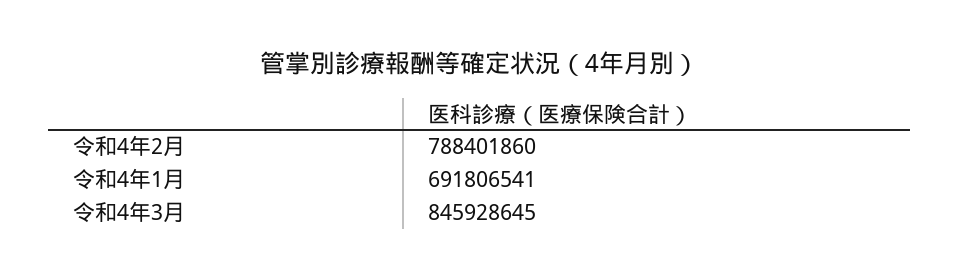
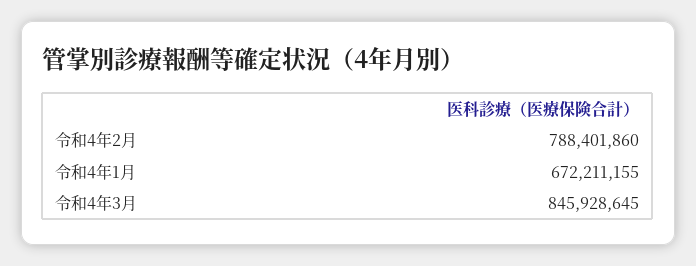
令和4年1月: 691806541 -> 672211155

